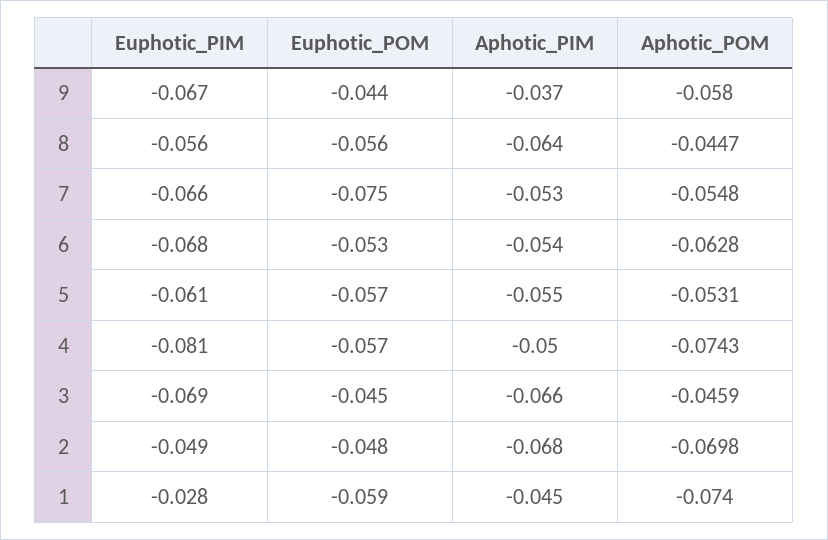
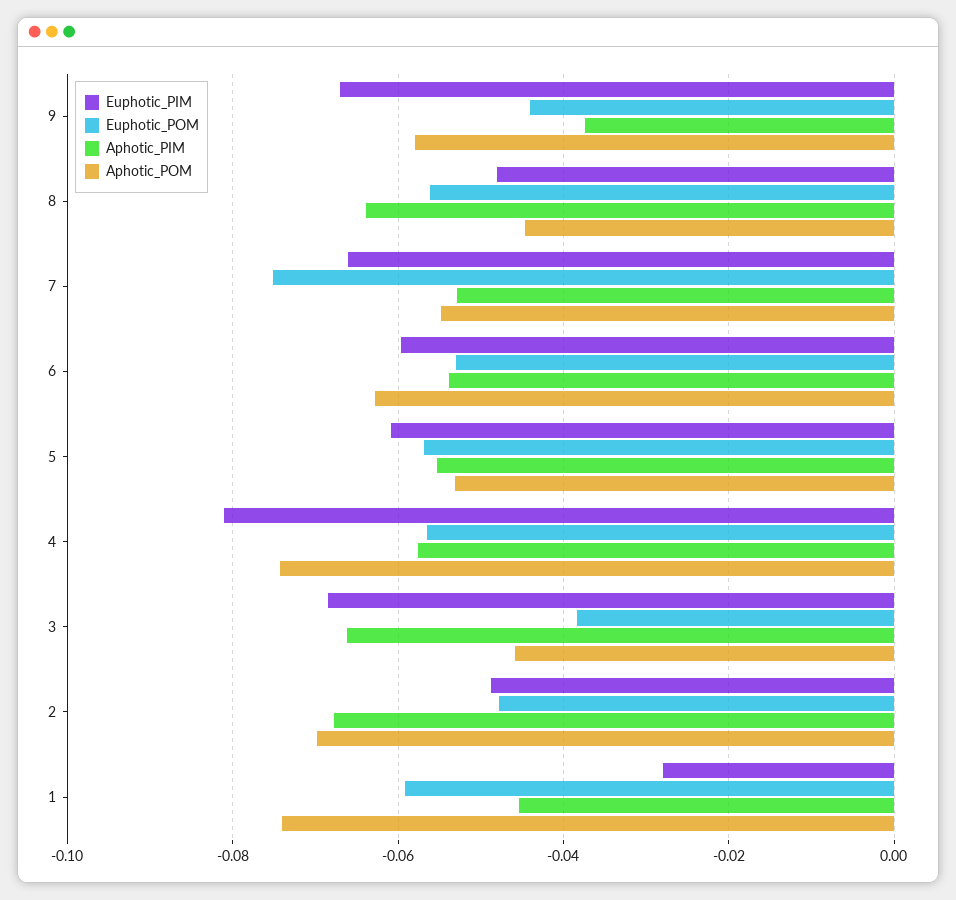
Euphotic_PIM, 8: -0.056 -> -0.048
Euphotic_PIM, 6: -0.068 -> -0.06
Aphotic_PIM, 4: -0.05 -> -0.058
Euphotic_POM, 3: -0.045 -> -0.038

